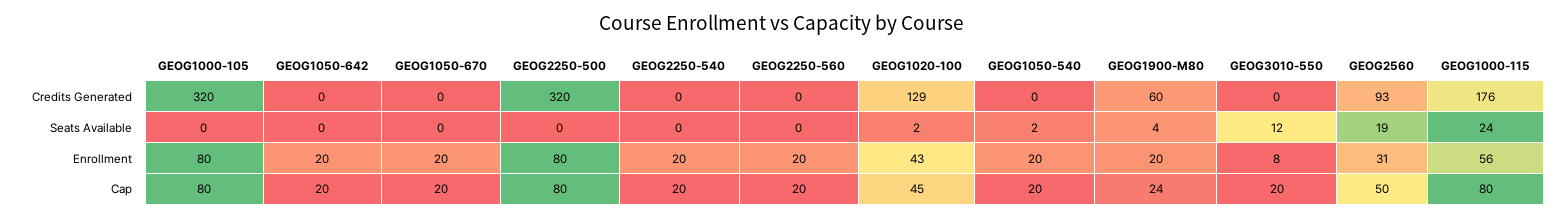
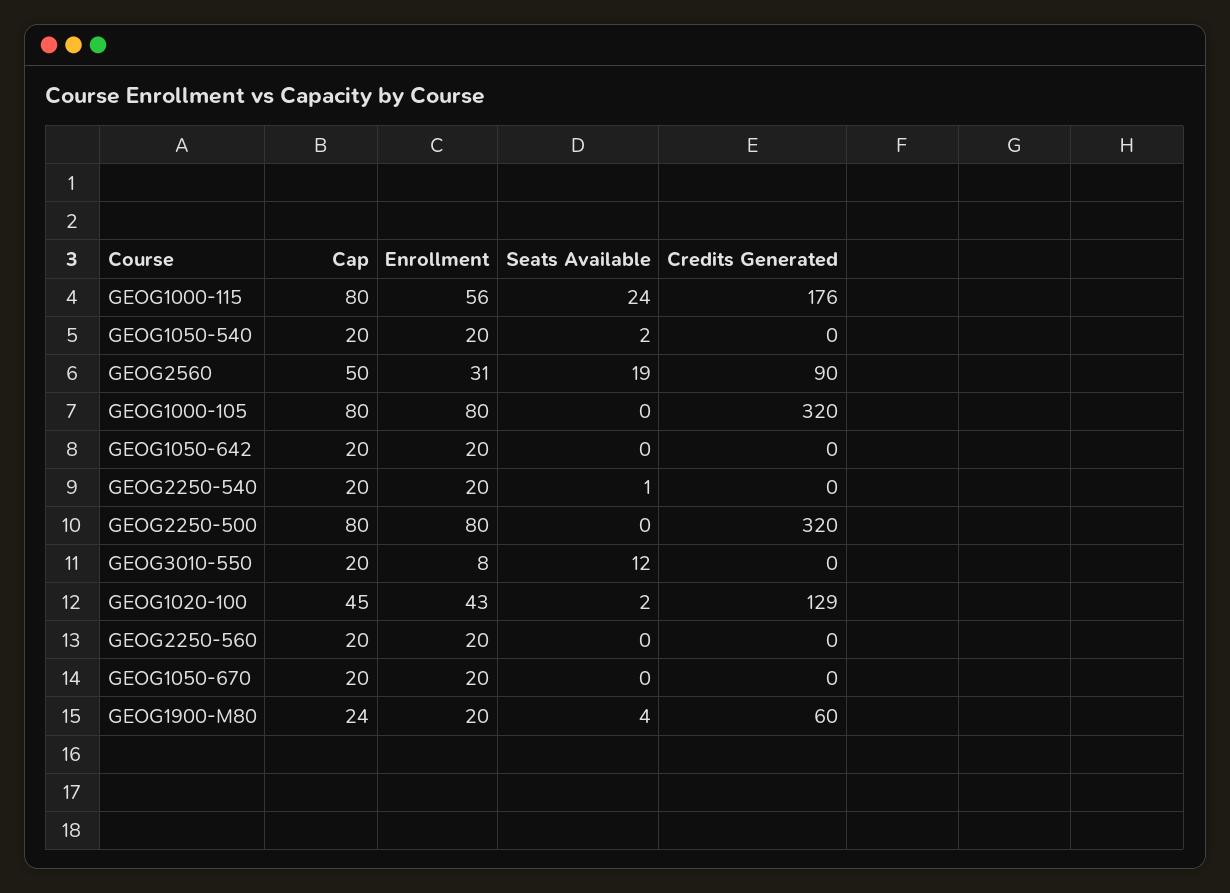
GEOG2560, Credits Generated: 93 -> 90
GEOG2250-540, Seats Available: 0 -> 1

